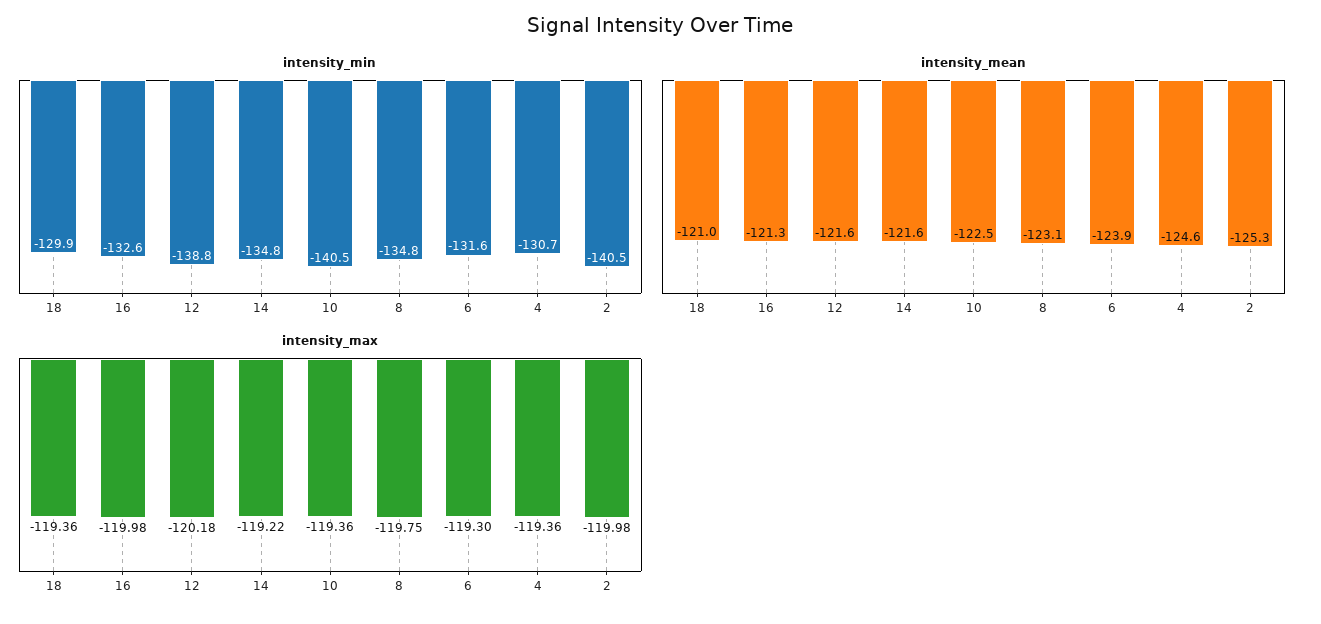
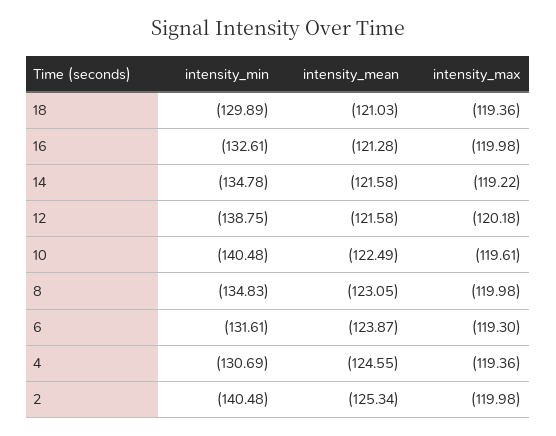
intensity_max, 10: -119.36 -> -119.61
intensity_max, 8: -119.75 -> -119.98

